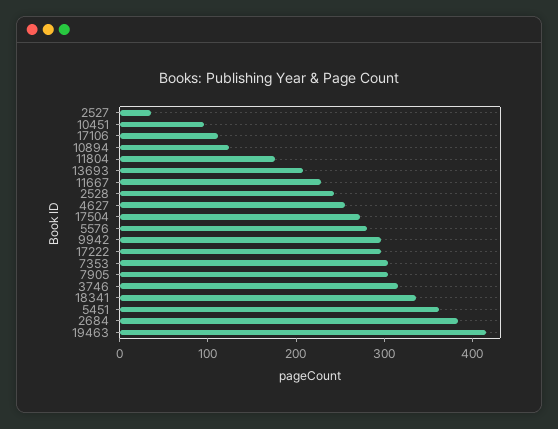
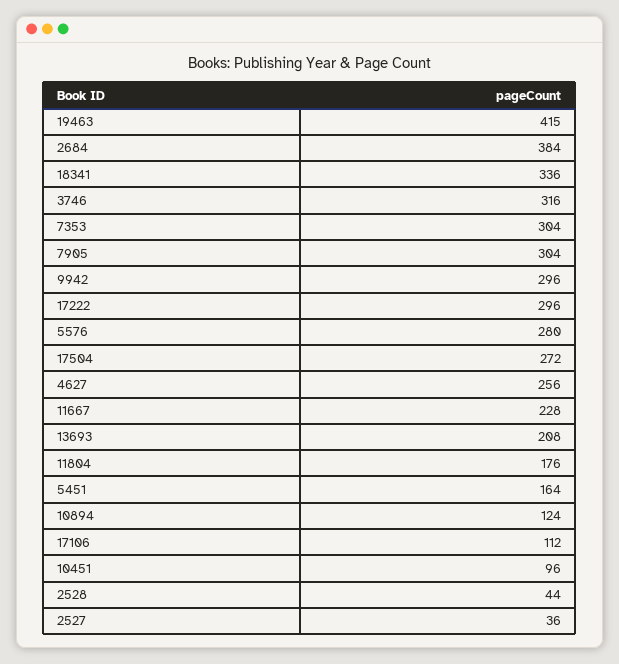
2528: 240 -> 44
5451: 360 -> 164

